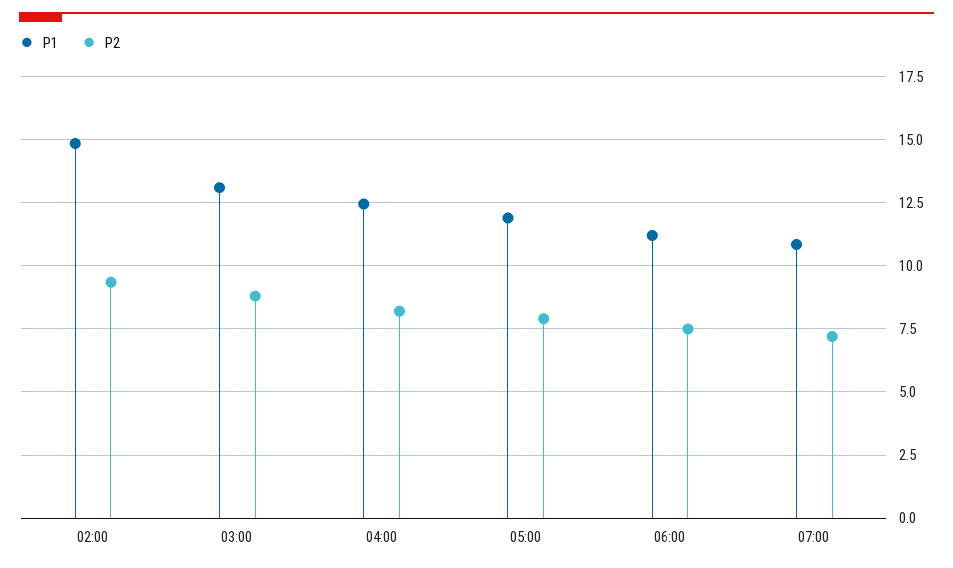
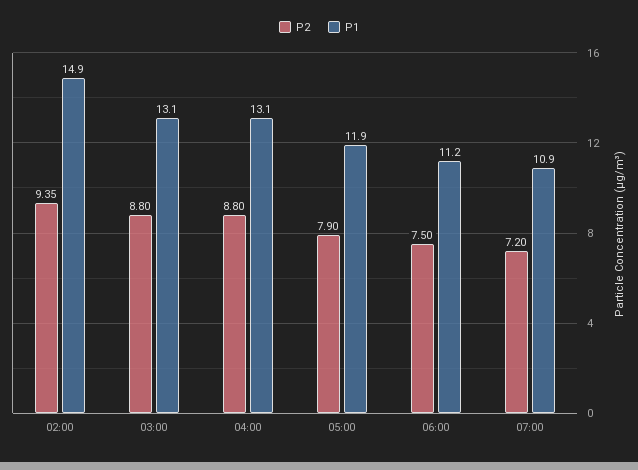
P1, 04:00: 12.5 -> 13.1
P2, 04:00: 8.25 -> 8.8

